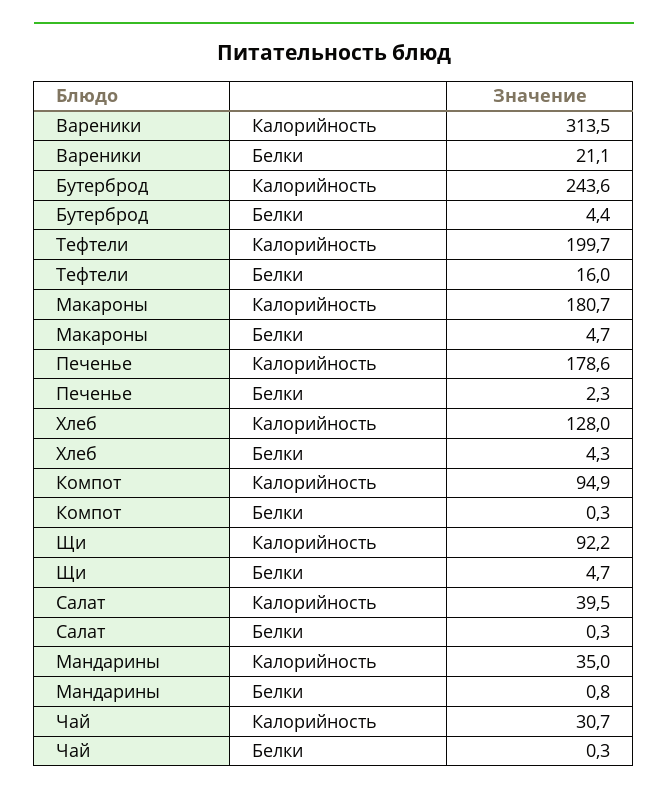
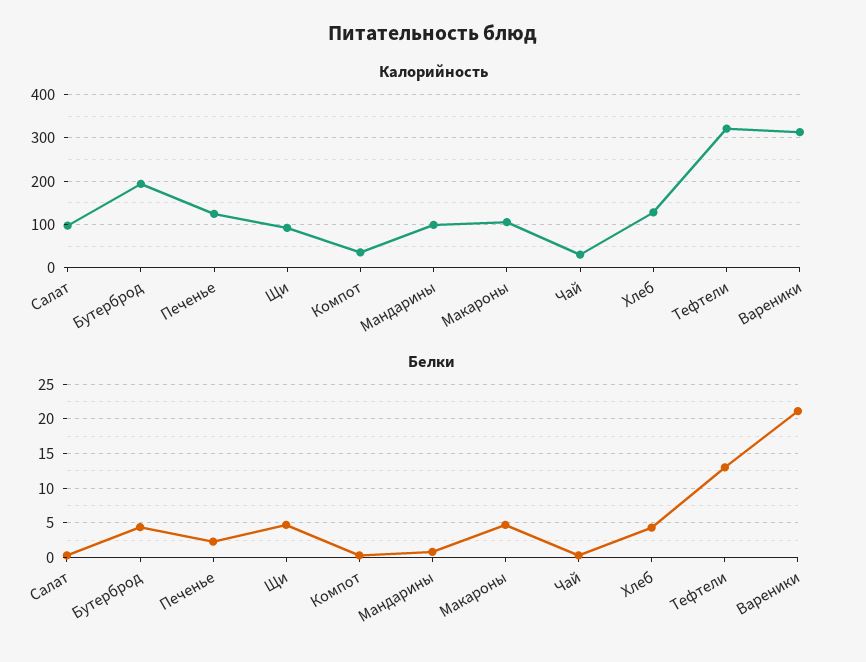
Калорийность, Бутерброд: 243.6 -> 200
Калорийность, Тефтели: 199.7 -> 320
Белки, Тефтели: 16 -> 13
Калорийность, Макароны: 180.7 -> 100
Калорийность, Печенье: 178.6 -> 120
Калорийность, Компот: 94.9 -> 40
Калорийность, Салат: 39.5 -> 100
Калорийность, Мандарины: 35 -> 100

